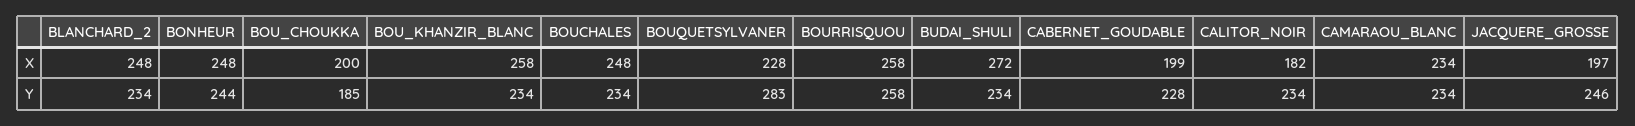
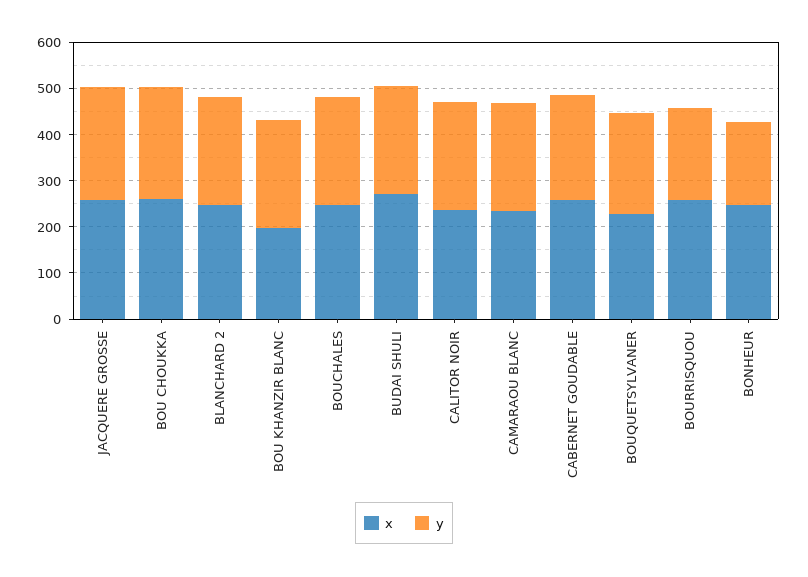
X, BOU_CHOUKKA: 200 -> 260
X, BOU_KHANZIR_BLANC: 258 -> 200
X, CABERNET_GOUDABLE: 199 -> 260
X, CALITOR_NOIR: 182 -> 240
X, JACQUERE_GROSSE: 197 -> 260
Y, BONHEUR: 244 -> 180
Y, BOU_CHOUKKA: 185 -> 240
Y, BOUQUETSYLVANER: 283 -> 220
Y, BOURRISQUOU: 258 -> 200

